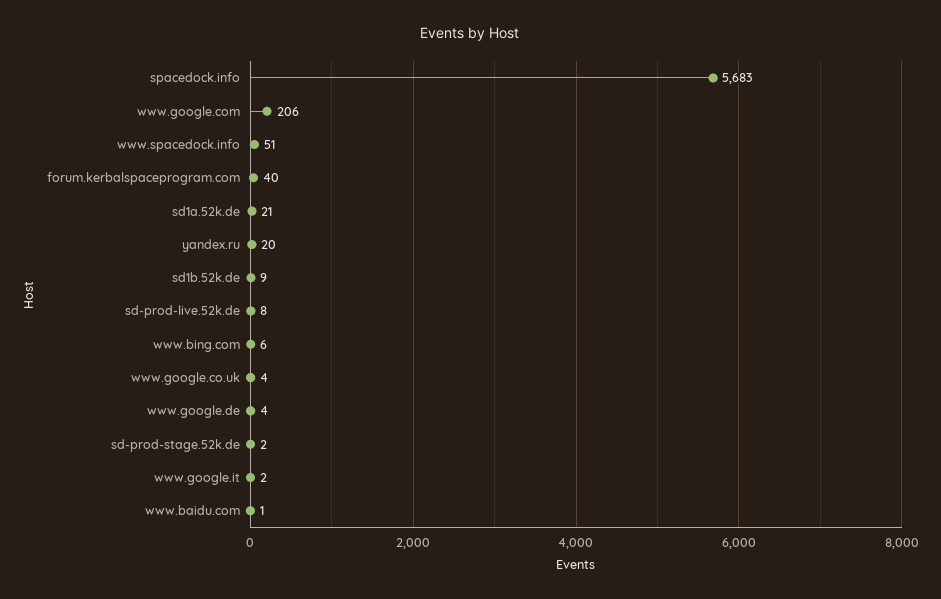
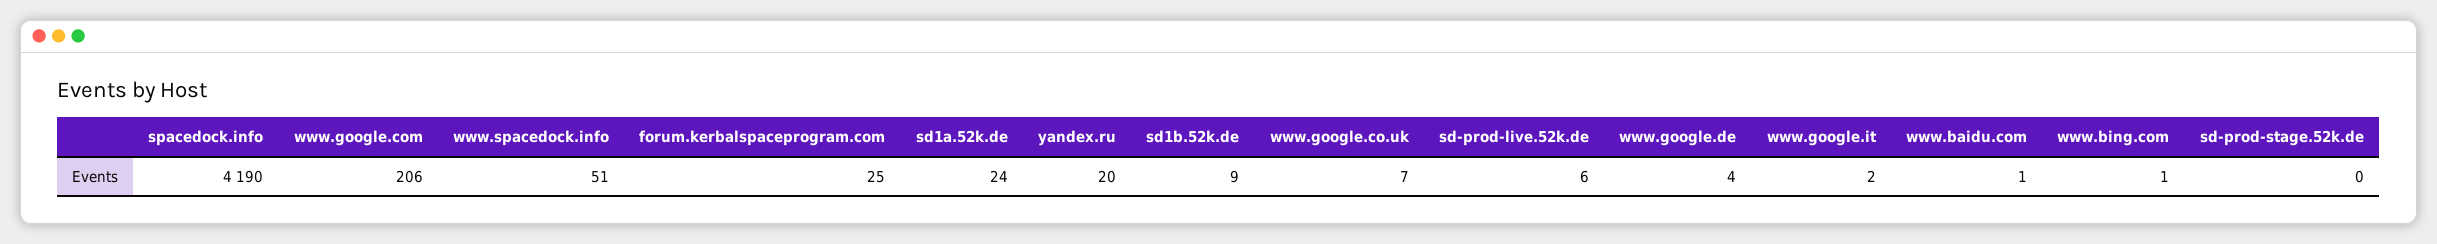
spacedock.info: 5683 -> 4190
forum.kerbalspaceprogram.com: 40 -> 25
sd1a.52k.de: 21 -> 24
sd-prod-live.52k.de: 8 -> 6
www.bing.com: 6 -> 1
www.google.co.uk: 4 -> 7
sd-prod-stage.52k.de: 2 -> 0

